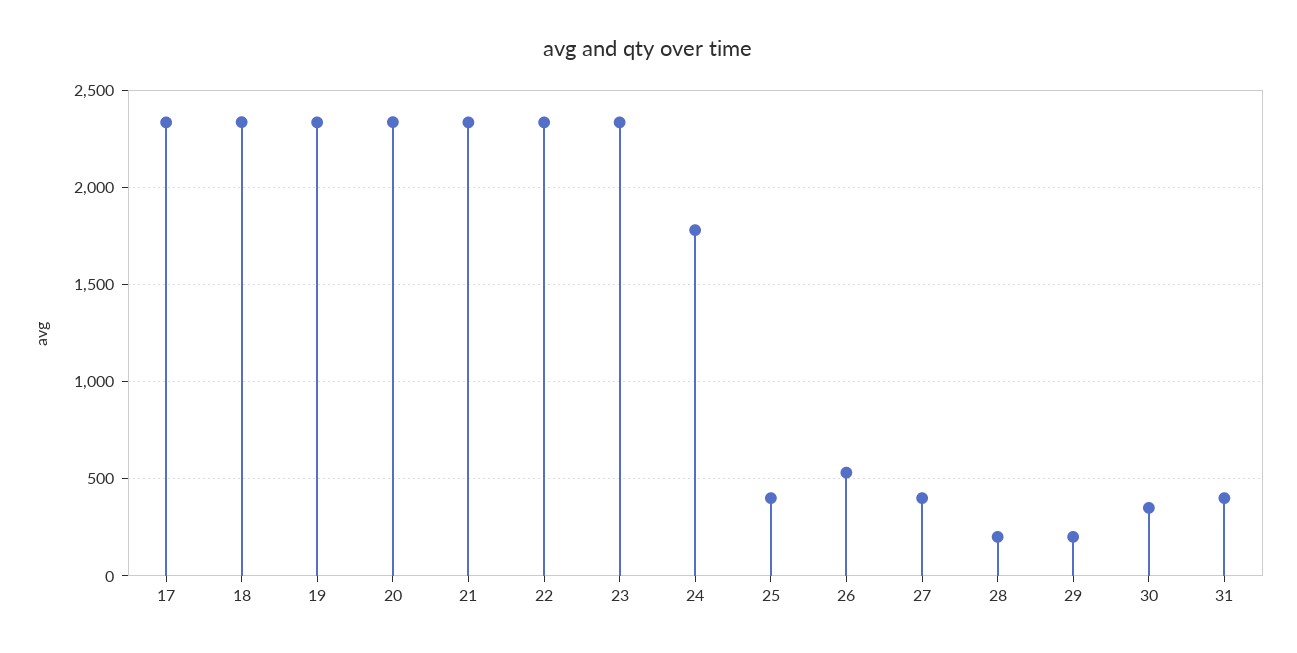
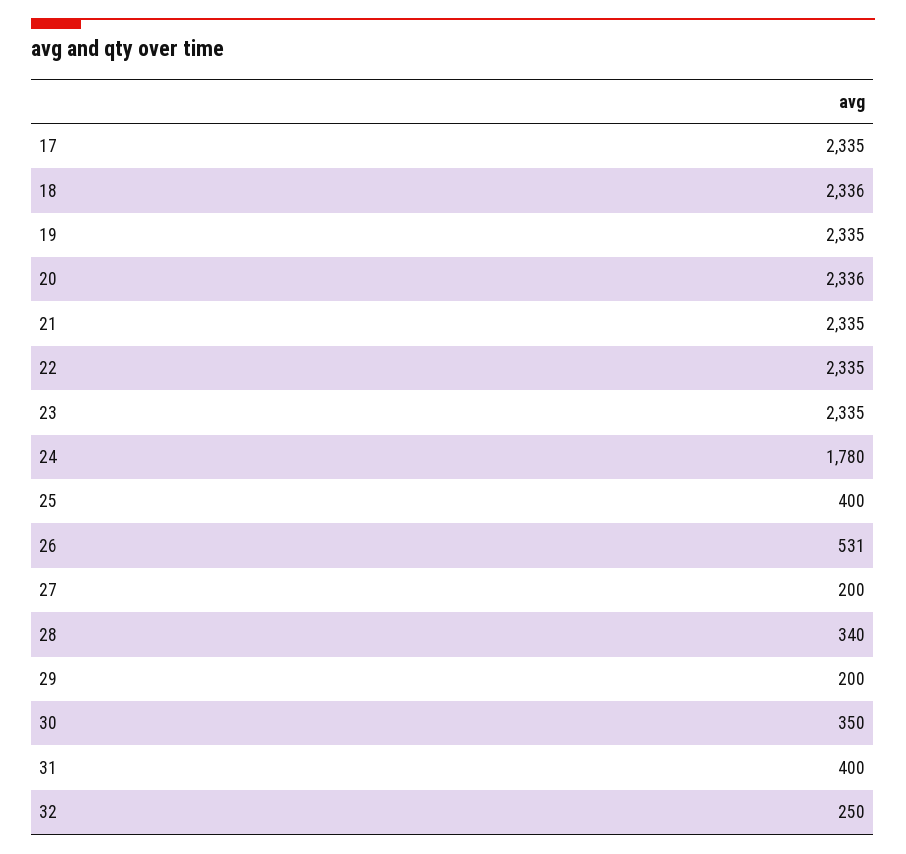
27: 400 -> 200
28: 200 -> 340
32: none -> 250

